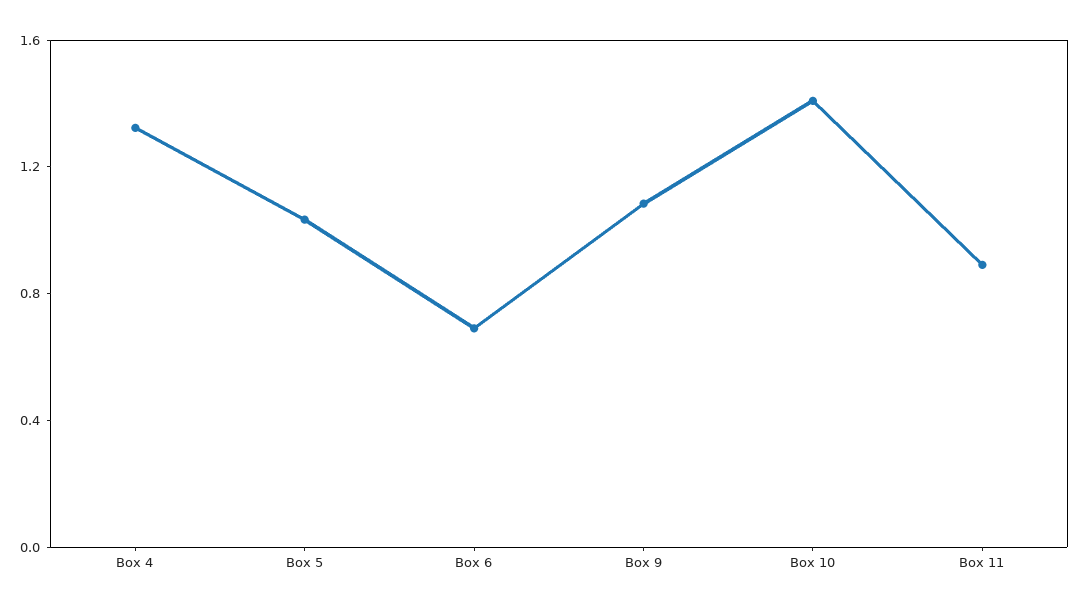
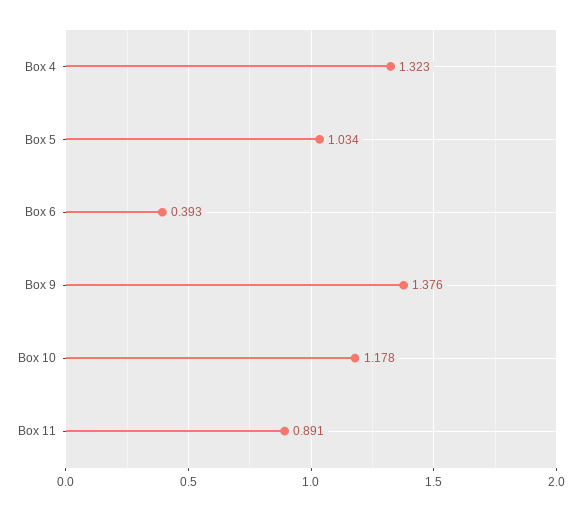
Box 6: 0.7 -> 0.393
Box 9: 1.1 -> 1.376
Box 10: 1.4 -> 1.178

